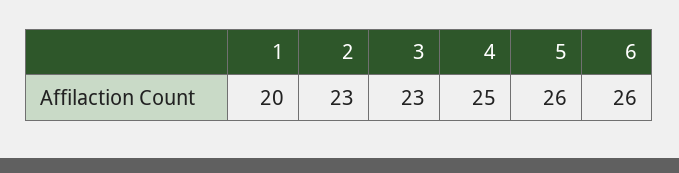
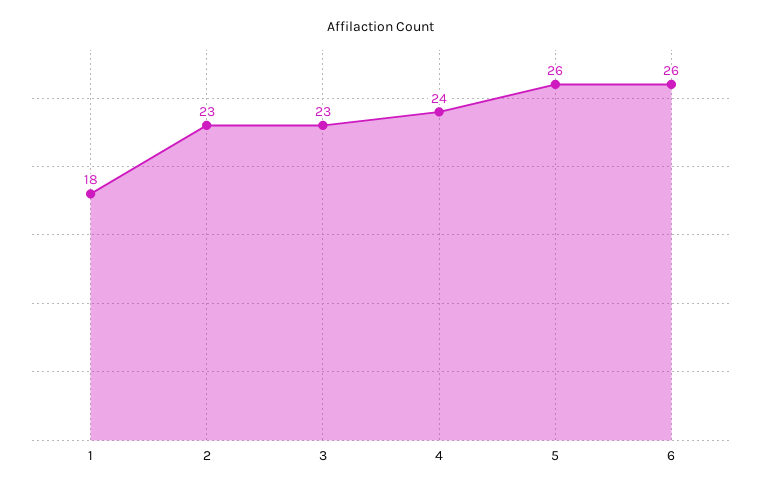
1: 20 -> 18
4: 25 -> 24

